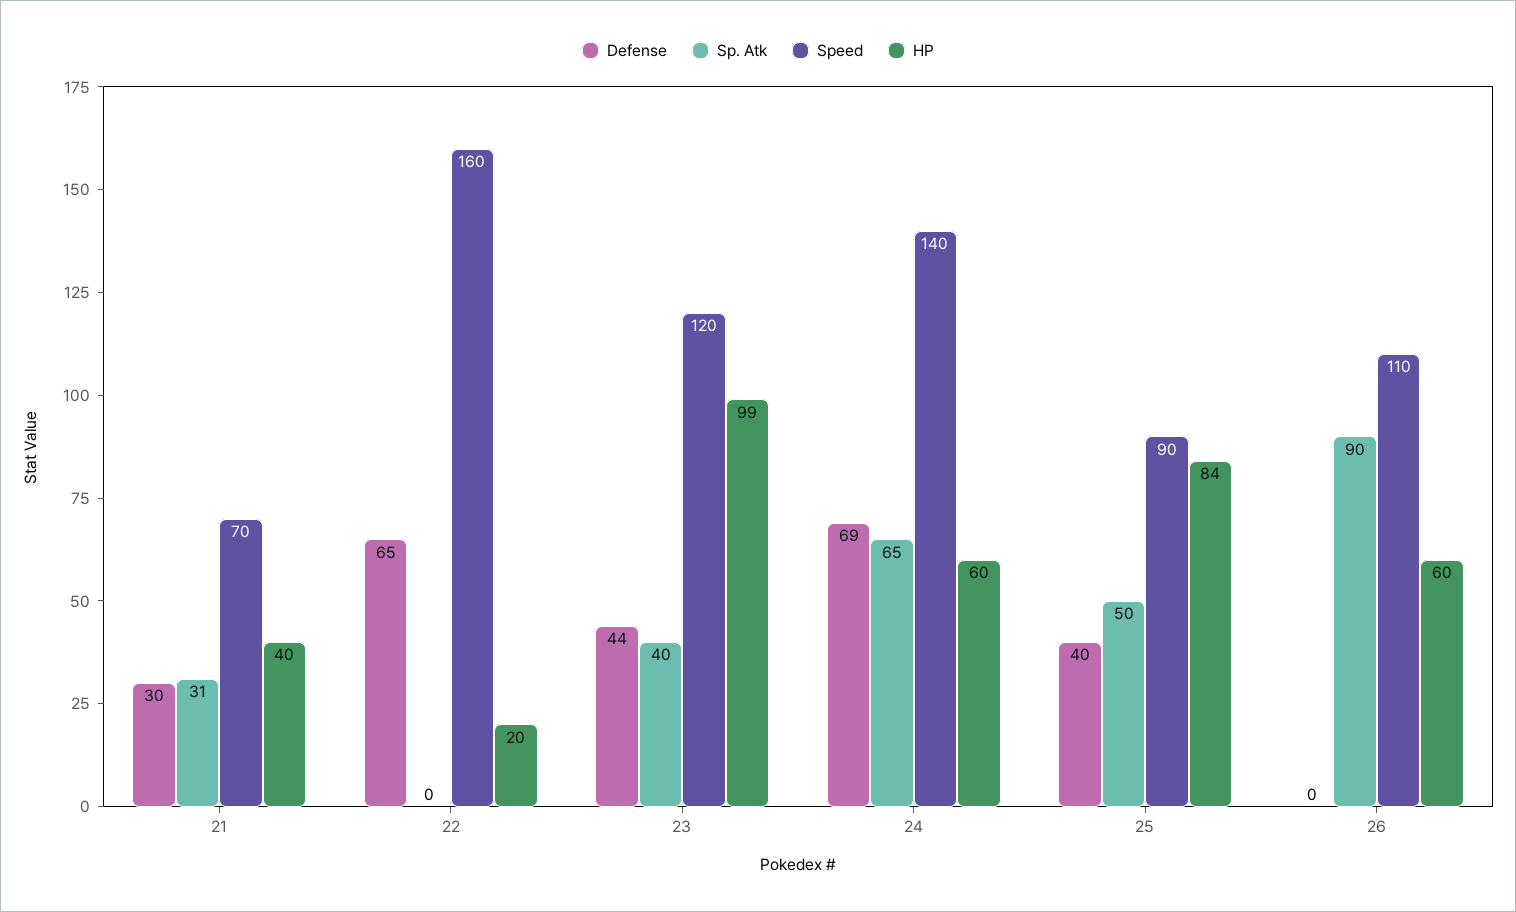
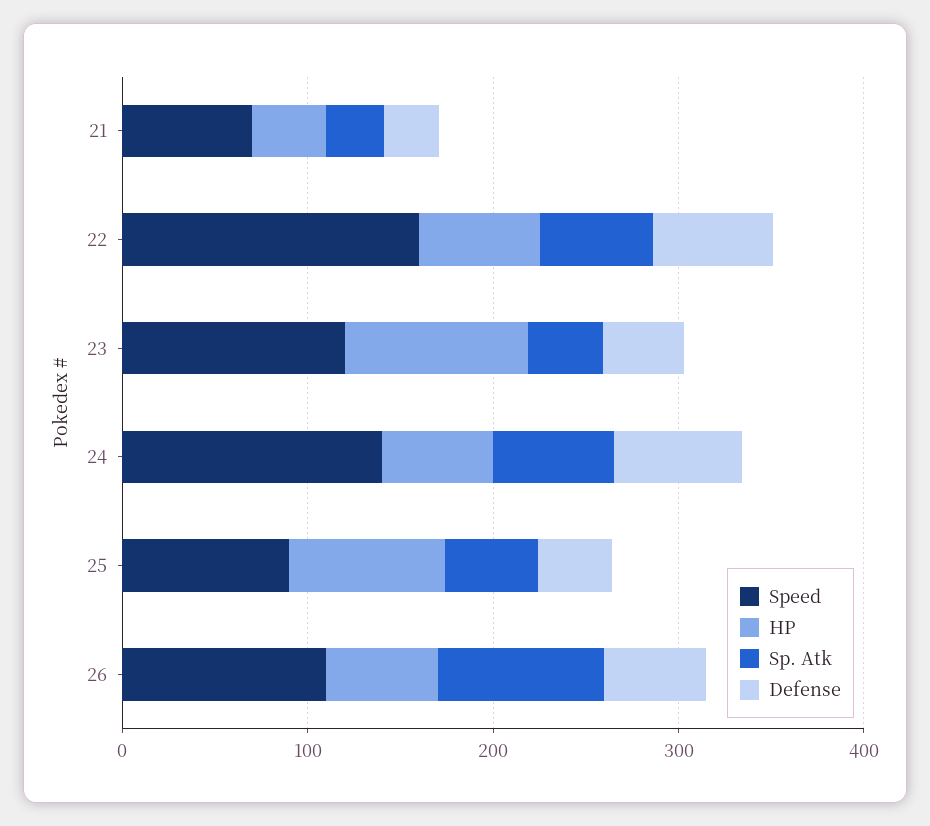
Sp. Atk, 22: 0 -> 60
HP, 22: 20 -> 60
Defense, 26: 0 -> 60

